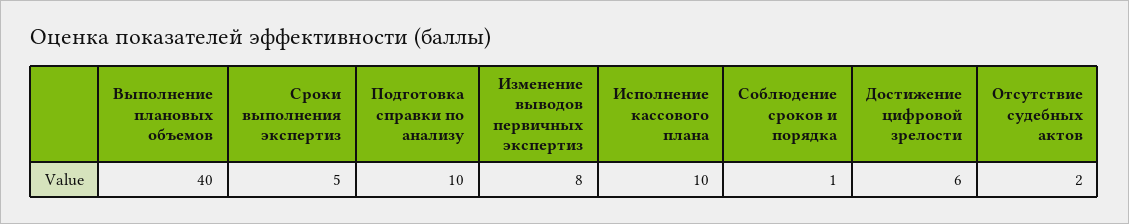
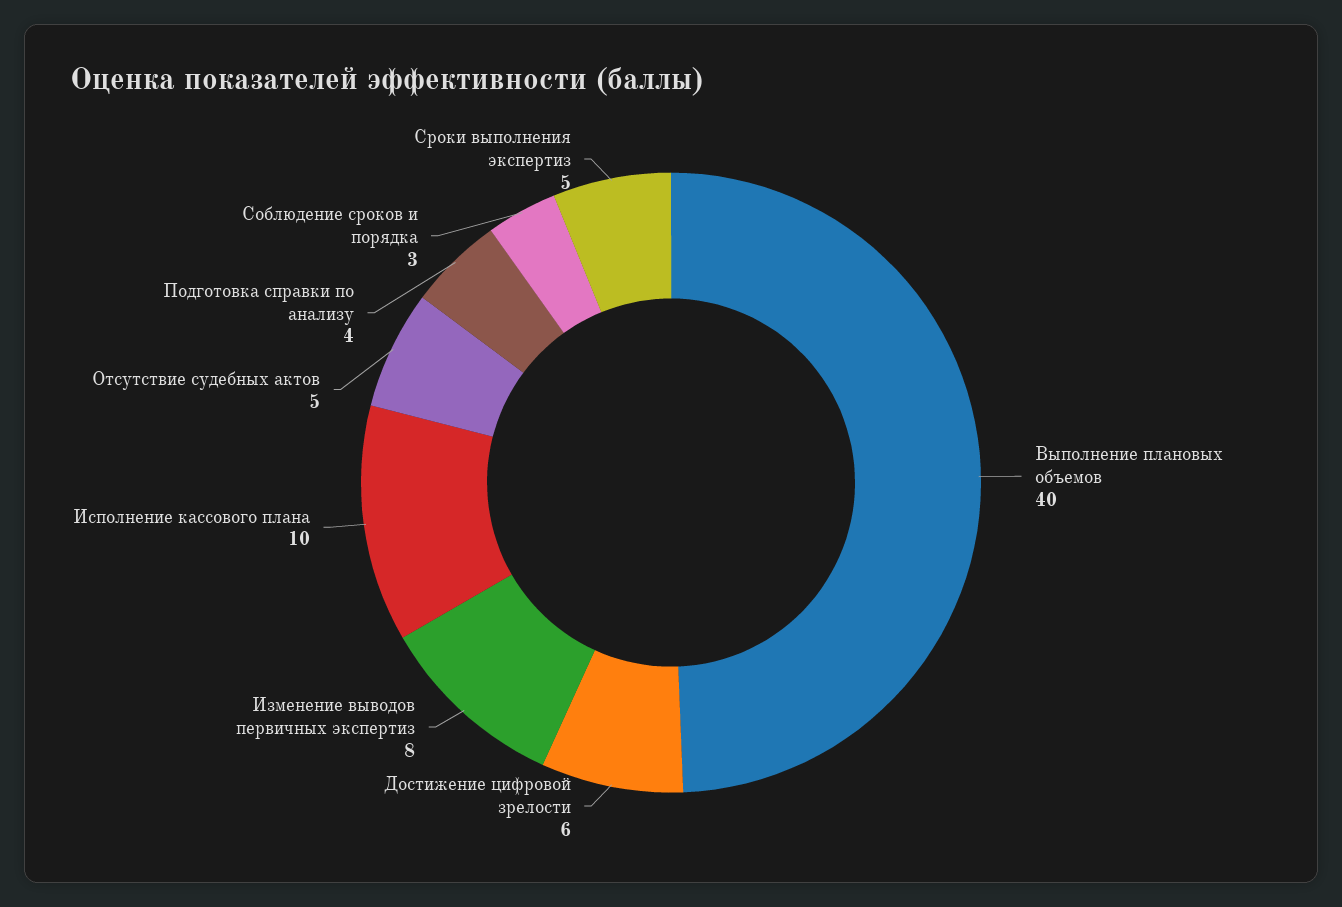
Подготовка справки по анализу: 10 -> 4
Соблюдение сроков и порядка: 1 -> 3
Отсутствие судебных актов: 2 -> 5

